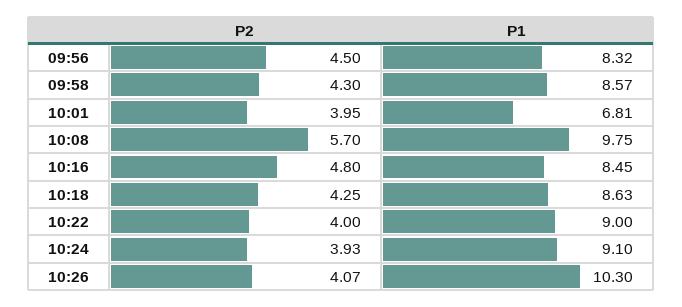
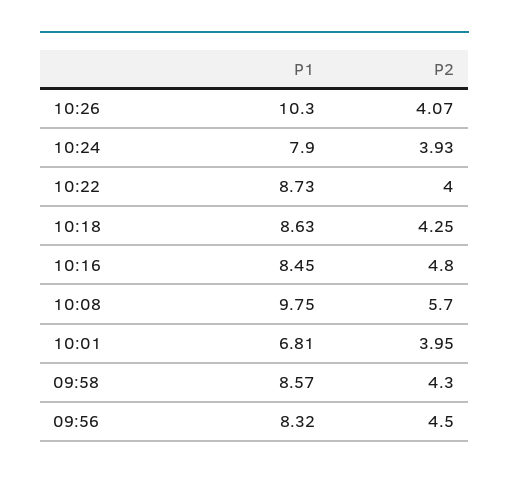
P1, 10:22: 9 -> 8.73
P1, 10:24: 9.1 -> 7.9

